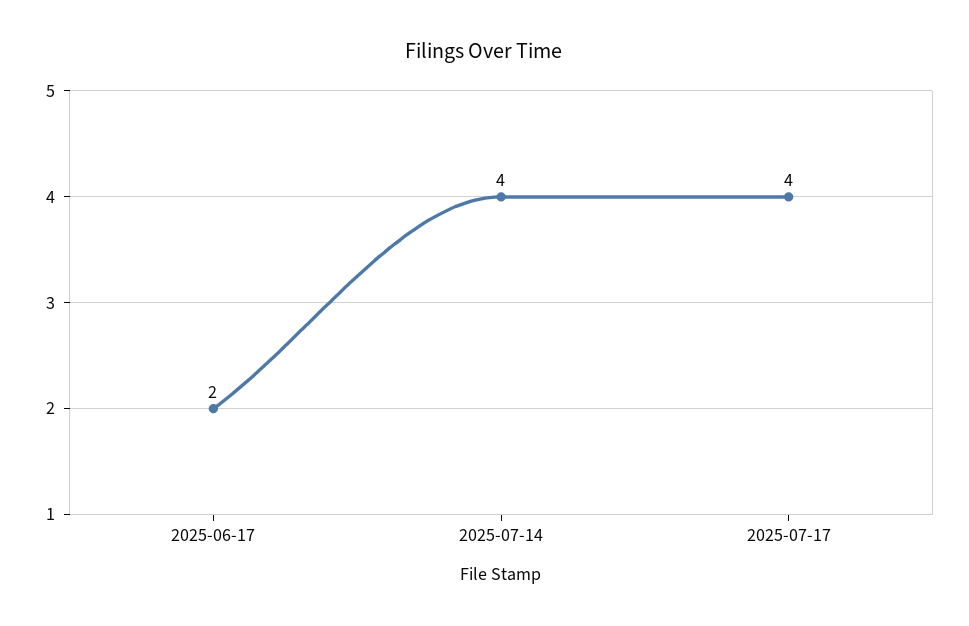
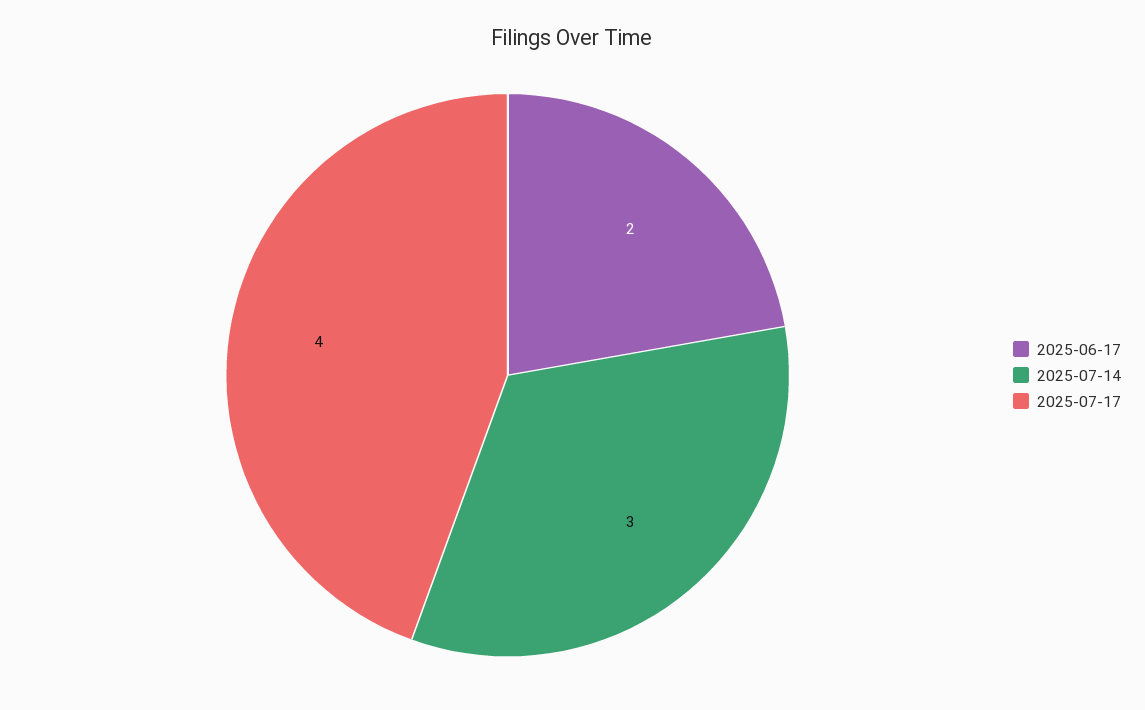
2025-07-14: 4 -> 3

